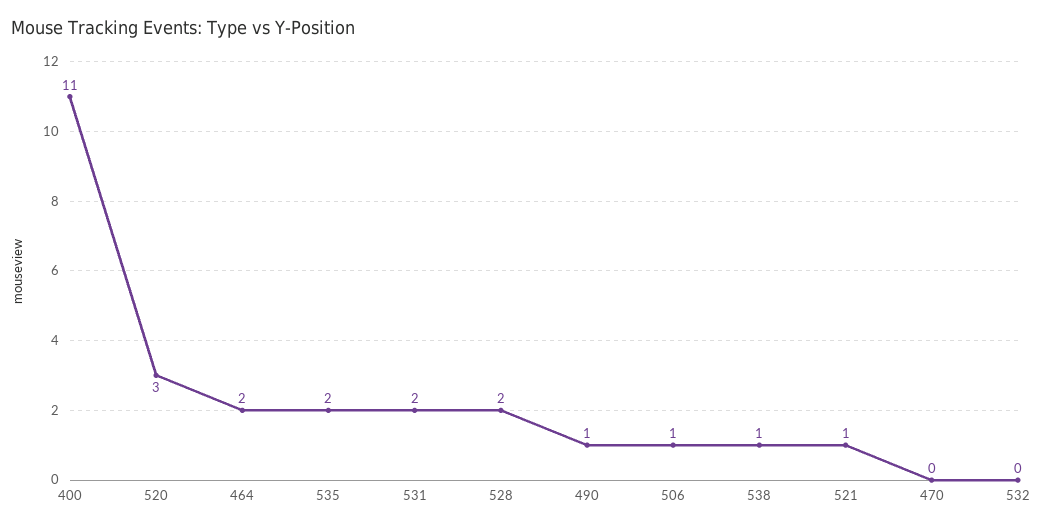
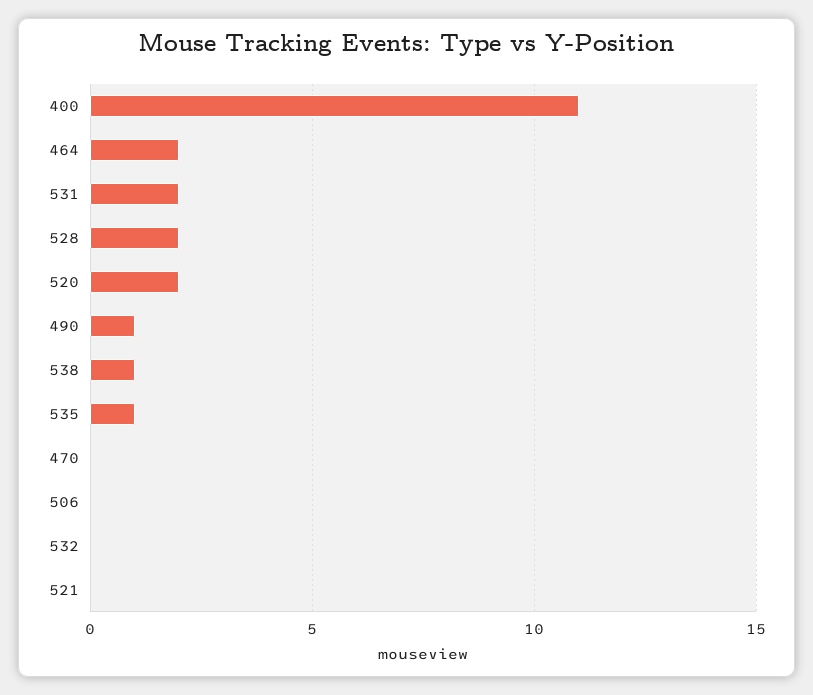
520: 3 -> 2
535: 2 -> 1
506: 1 -> 0
521: 1 -> 0

